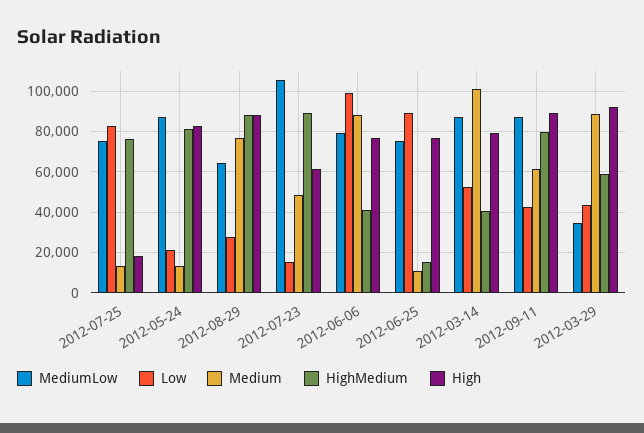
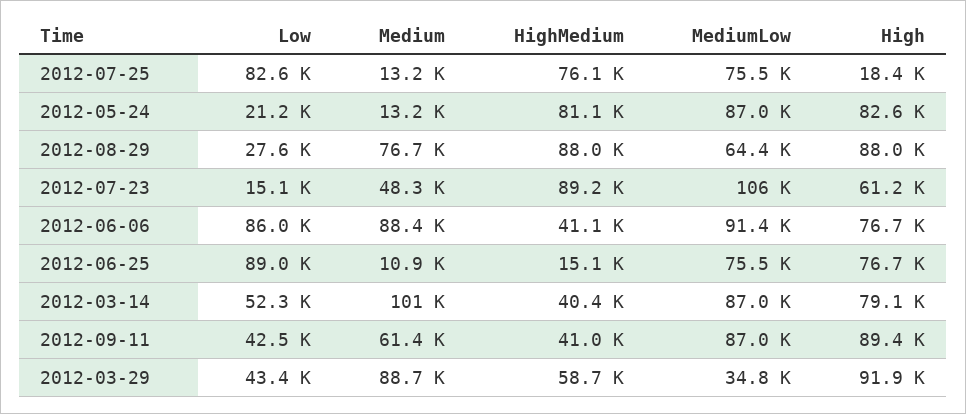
MediumLow, 2012-06-06: 80000 -> 91400
Low, 2012-06-06: 100000 -> 86000
HighMedium, 2012-09-11: 80000 -> 41000

